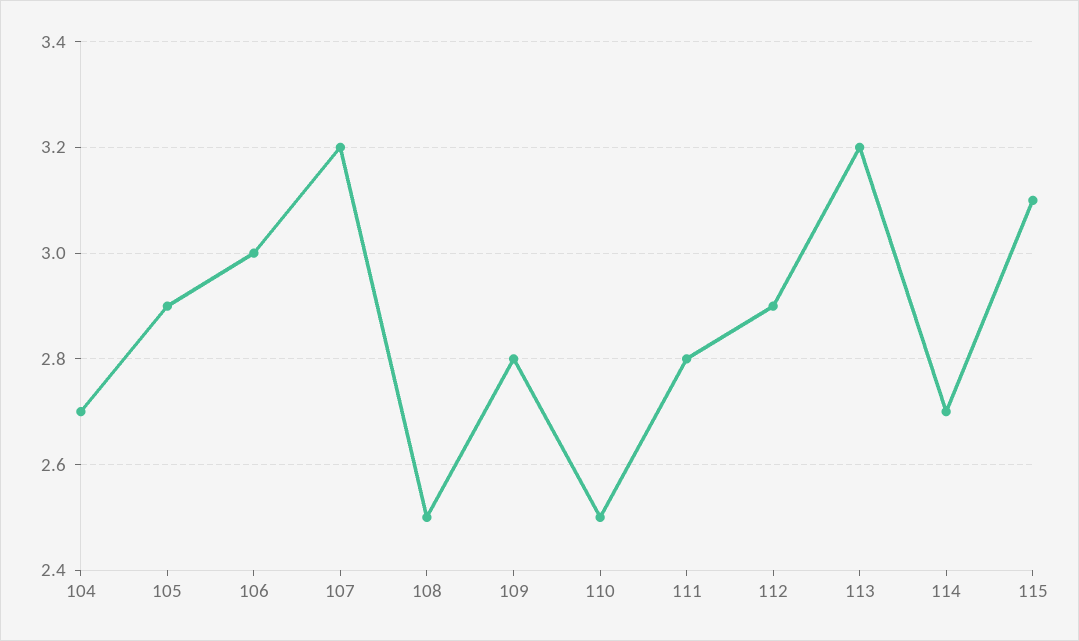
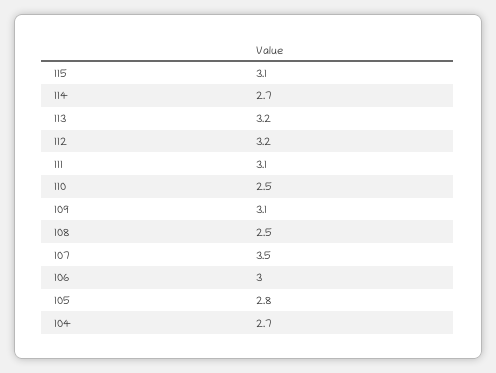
105: 2.9 -> 2.8
107: 3.2 -> 3.5
109: 2.8 -> 3.1
111: 2.8 -> 3.1
112: 2.9 -> 3.2

